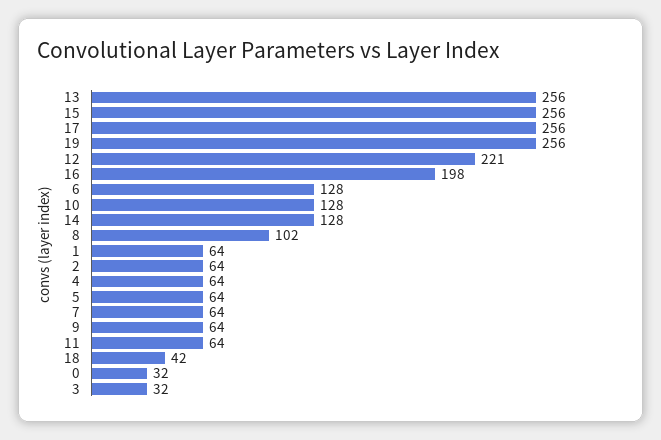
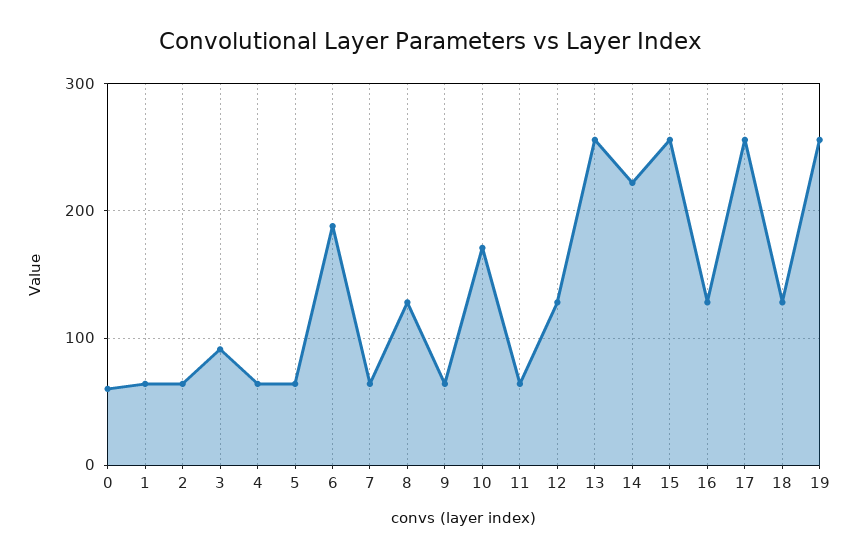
12: 221 -> 130
16: 198 -> 130
6: 128 -> 190
10: 128 -> 170
14: 128 -> 220
8: 102 -> 130
18: 42 -> 130
0: 32 -> 60
3: 32 -> 90

